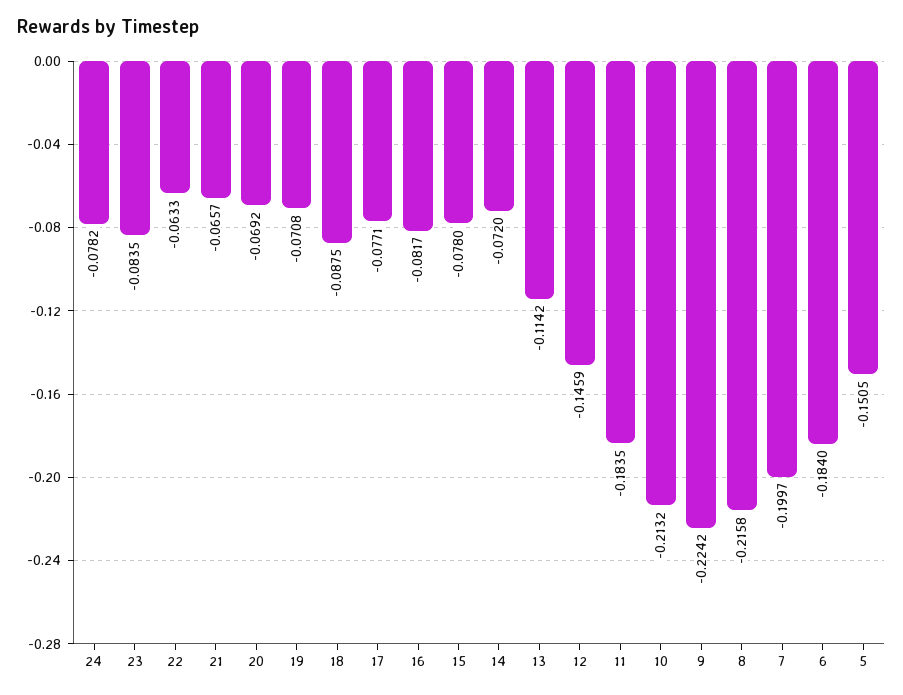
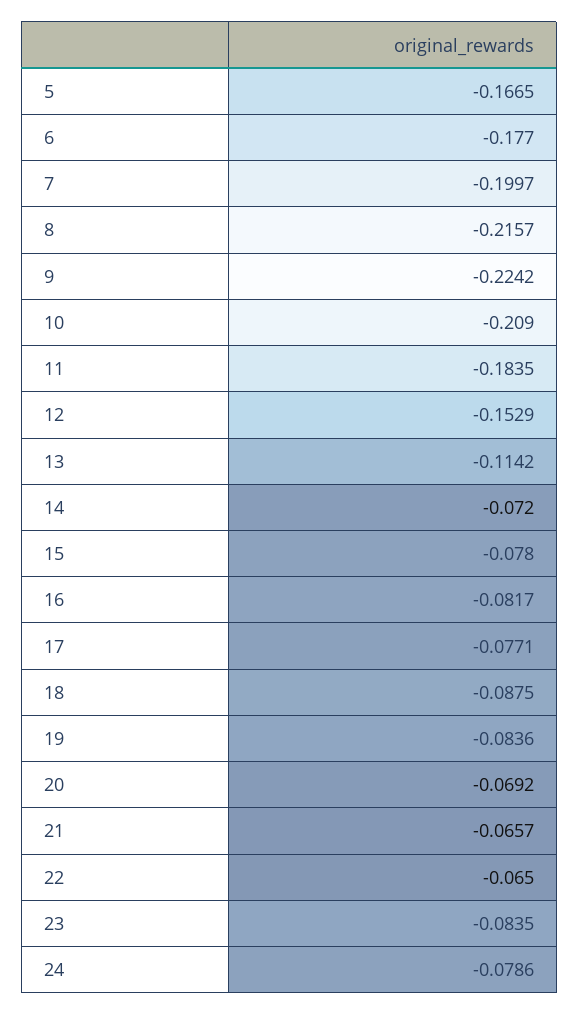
24: -0.0782 -> -0.0786
22: -0.0633 -> -0.065
19: -0.0708 -> -0.0836
12: -0.1459 -> -0.1529
10: -0.2132 -> -0.209
8: -0.2158 -> -0.2157
6: -0.184 -> -0.177
5: -0.1505 -> -0.1665

